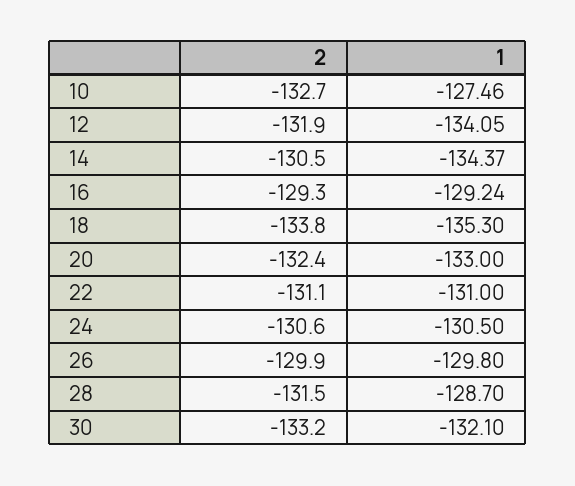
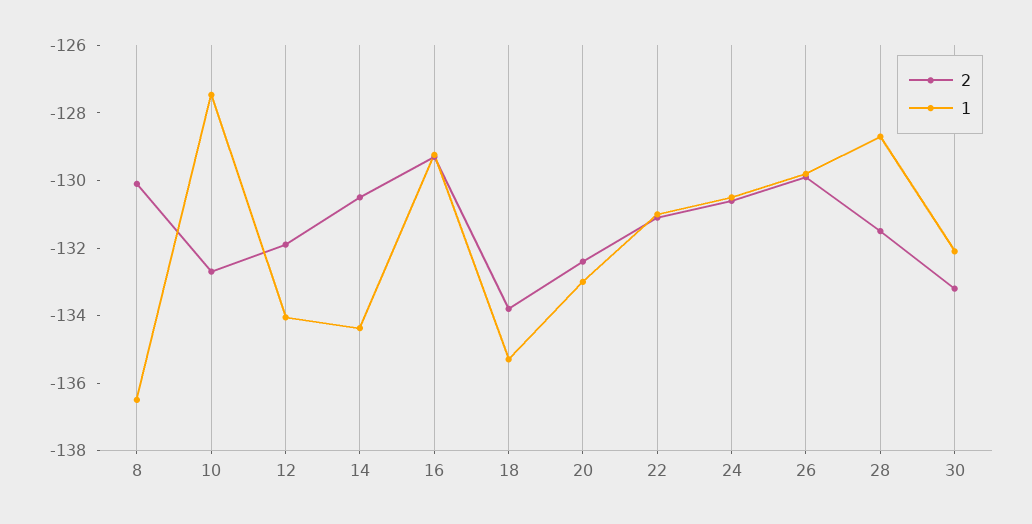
2, 8: none -> -130
1, 8: none -> -136.5

